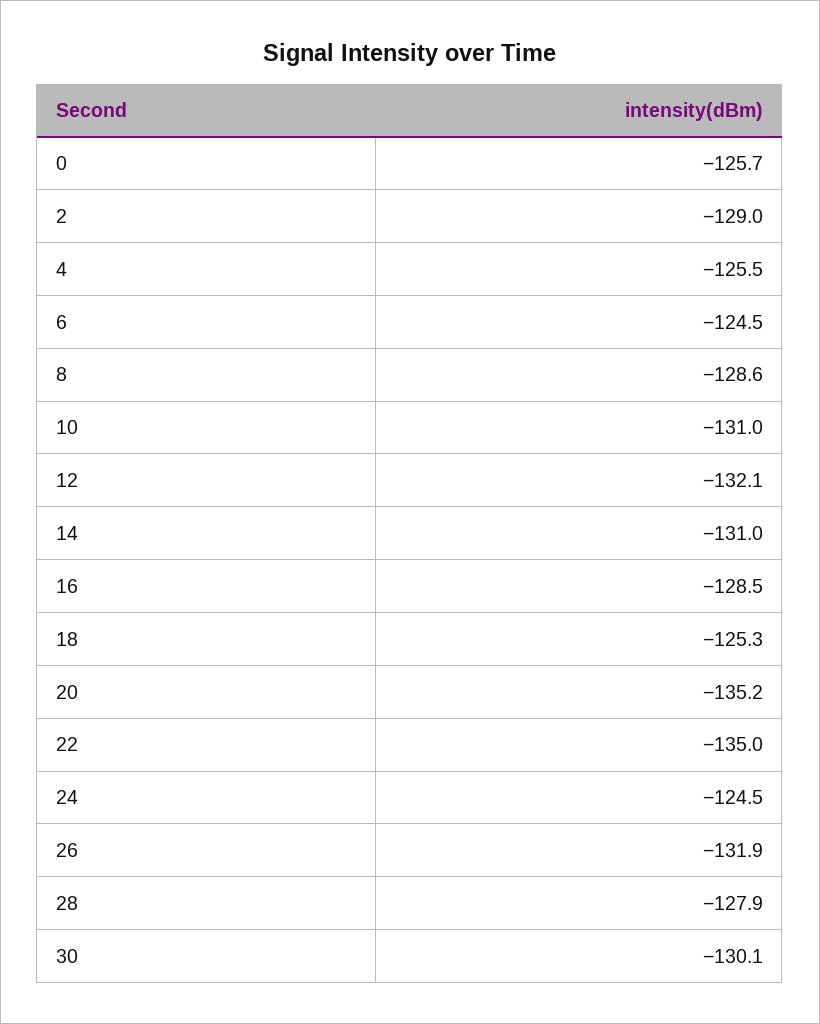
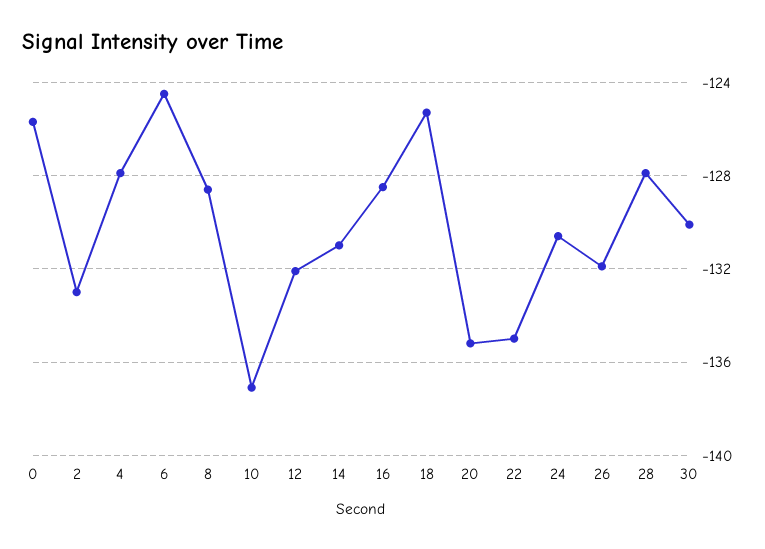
2: -129 -> -133
4: -125.5 -> -128
10: -131 -> -137
24: -124.5 -> -130.5

